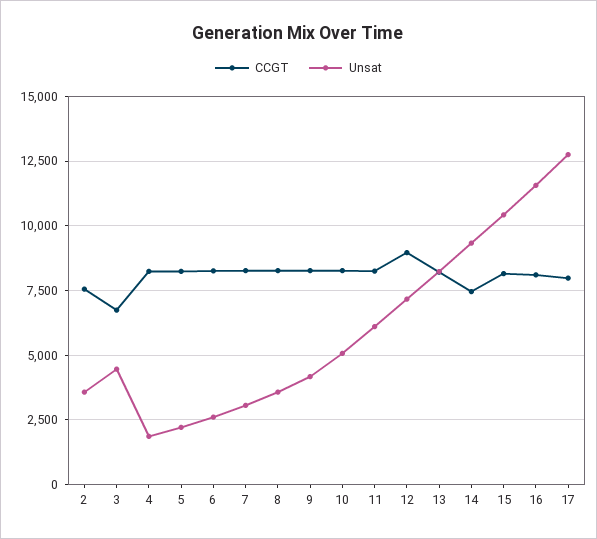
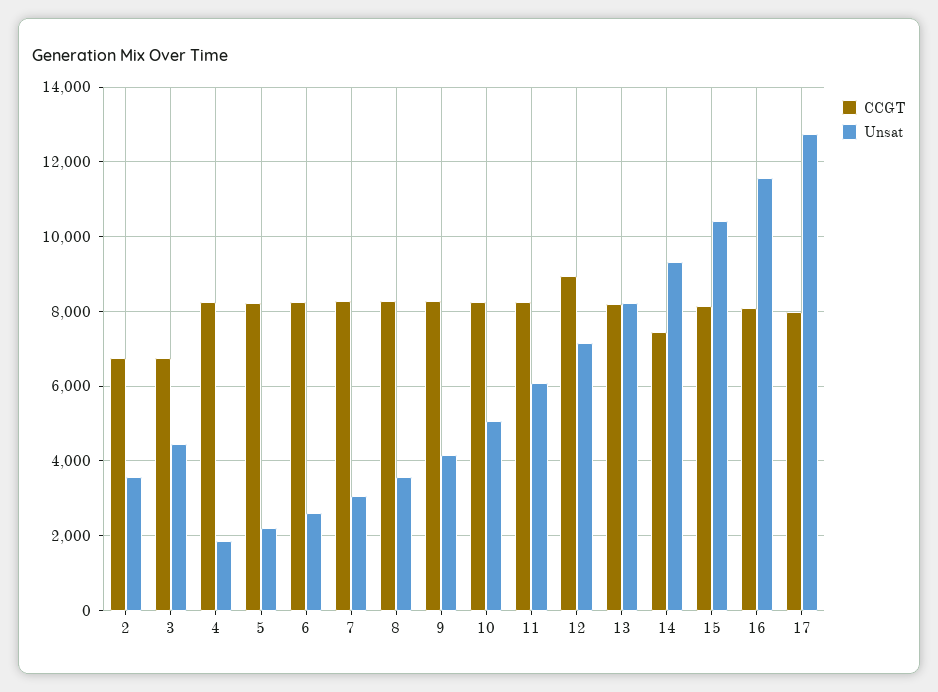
CCGT, 2: 7500 -> 6800

